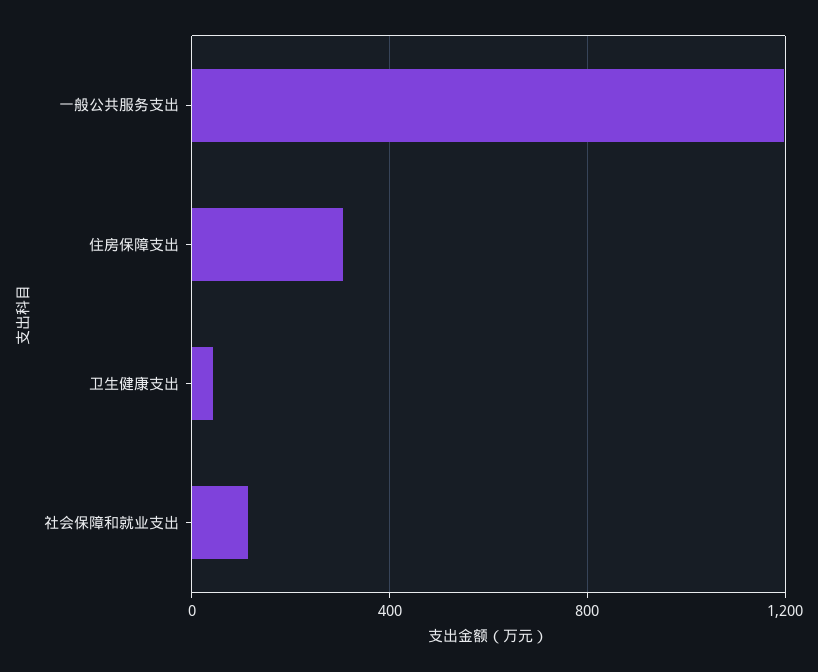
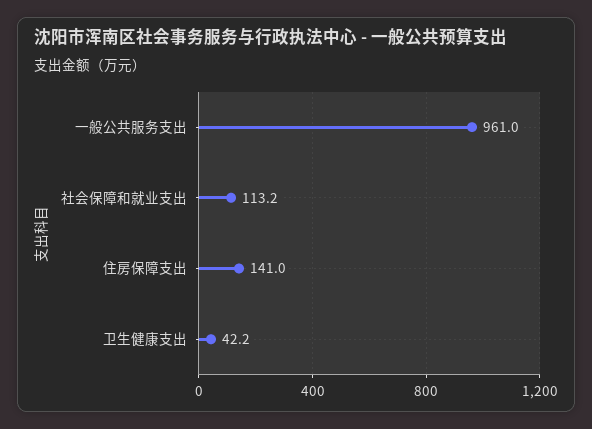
一般公共服务支出: 1200 -> 961
住房保障支出: 300 -> 141

